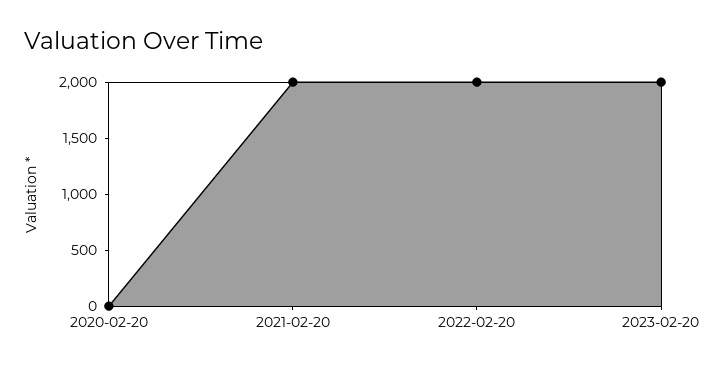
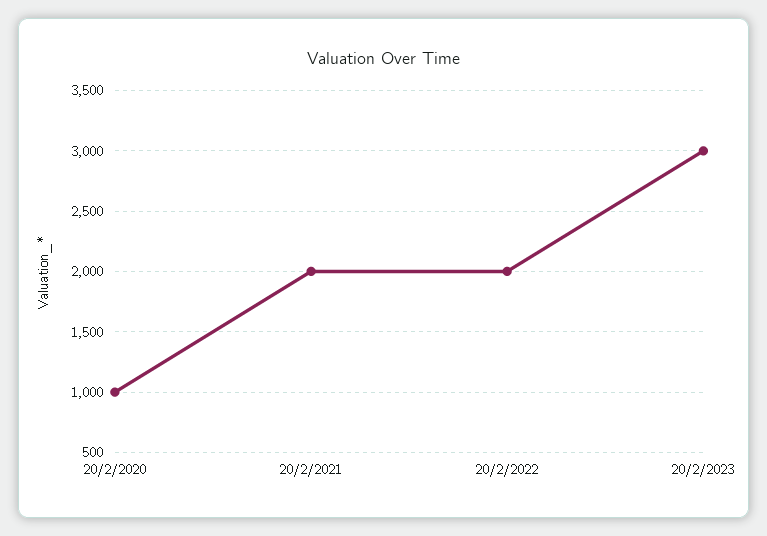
2020-02-20: 0 -> 1000
2023-02-20: 2000 -> 3000

